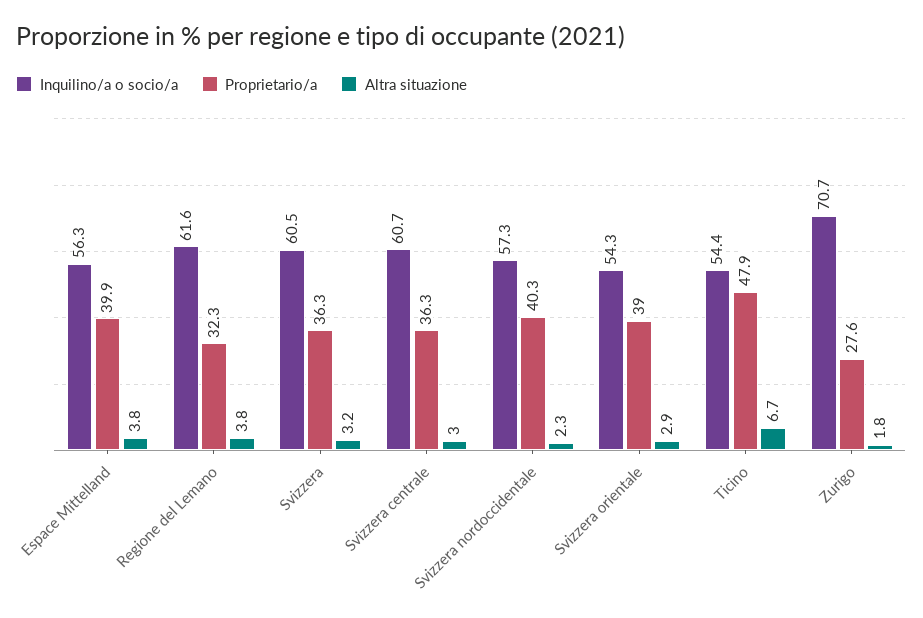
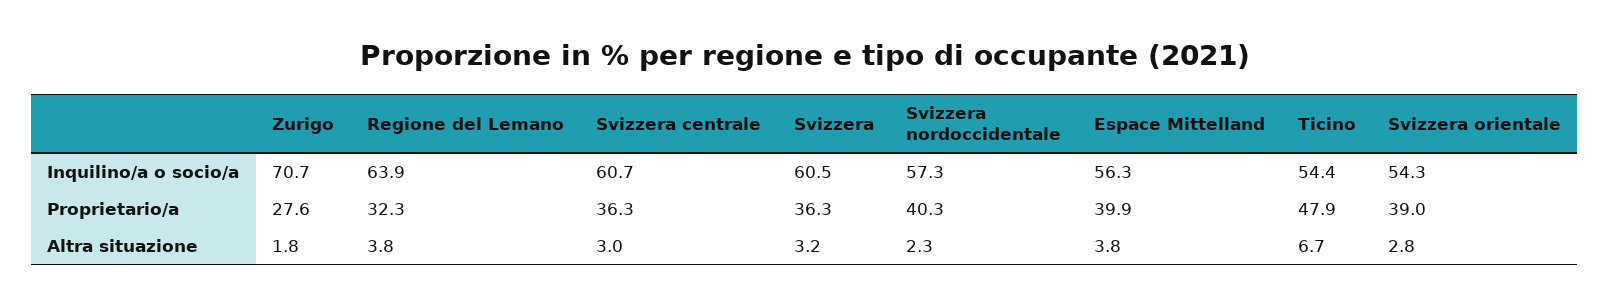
Inquilino/a o socio/a, Regione del Lemano: 61.6 -> 63.9
Altra situazione, Svizzera orientale: 2.9 -> 2.8

